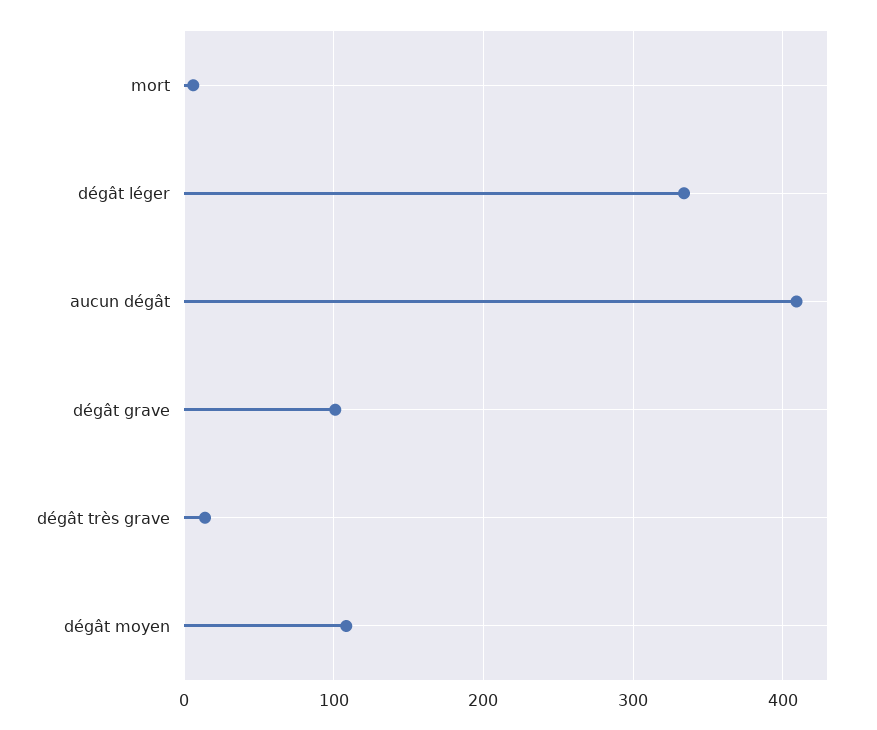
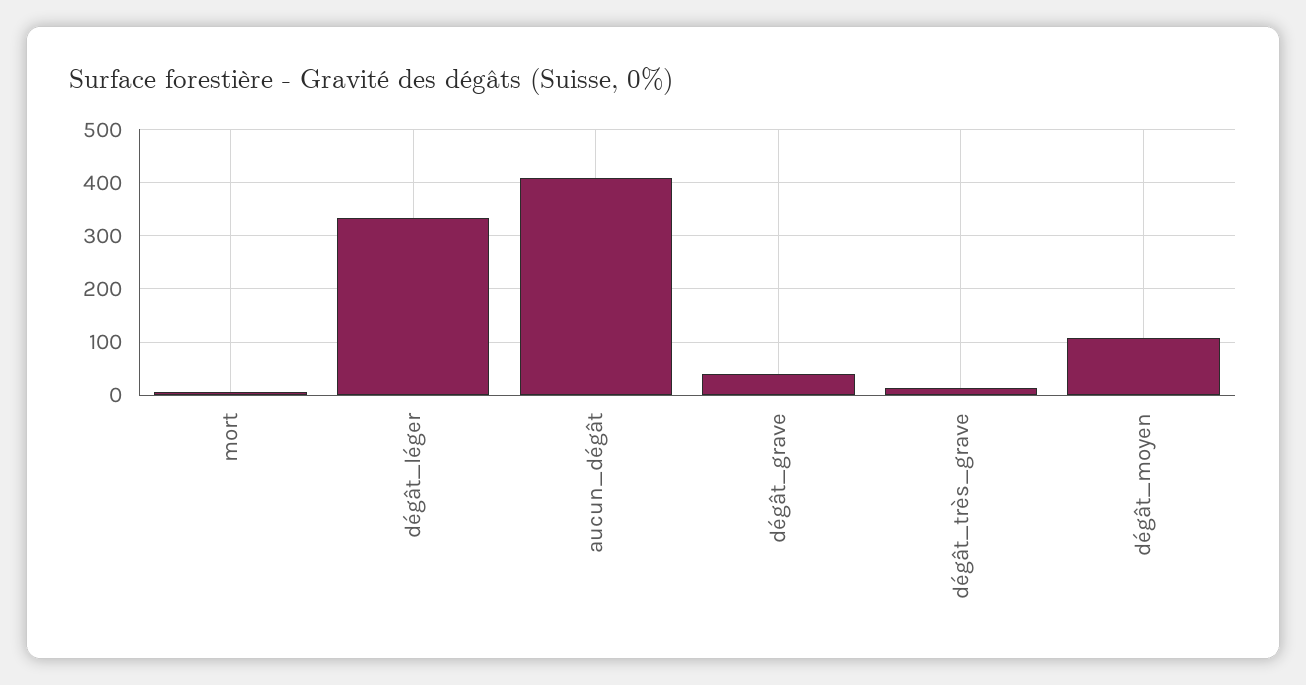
dégât grave: 100 -> 40

